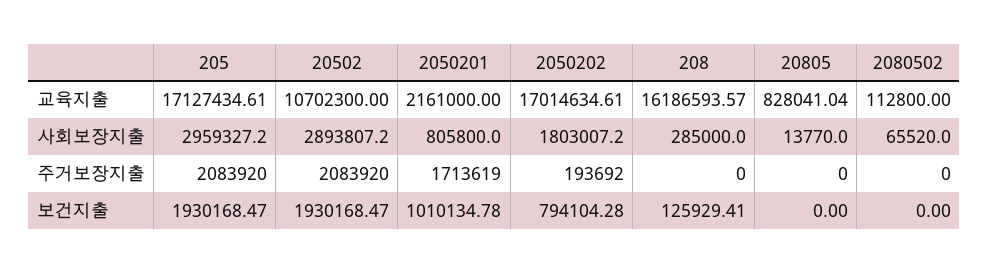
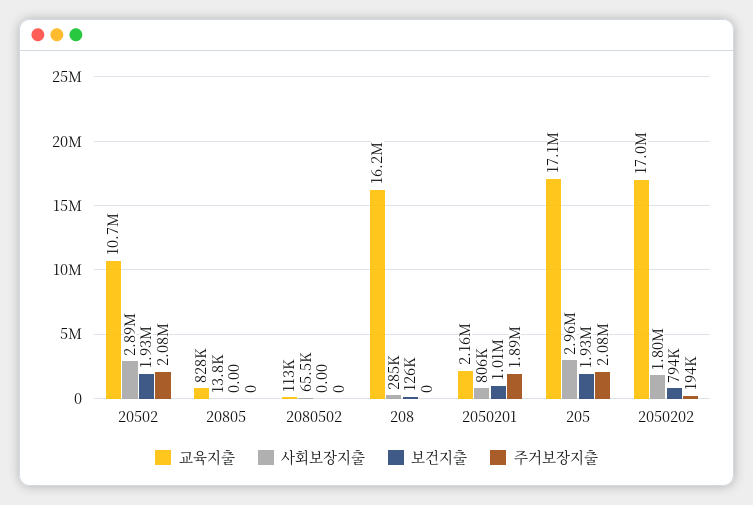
주거보장지출, 2050201: 1713619 -> 1890000

